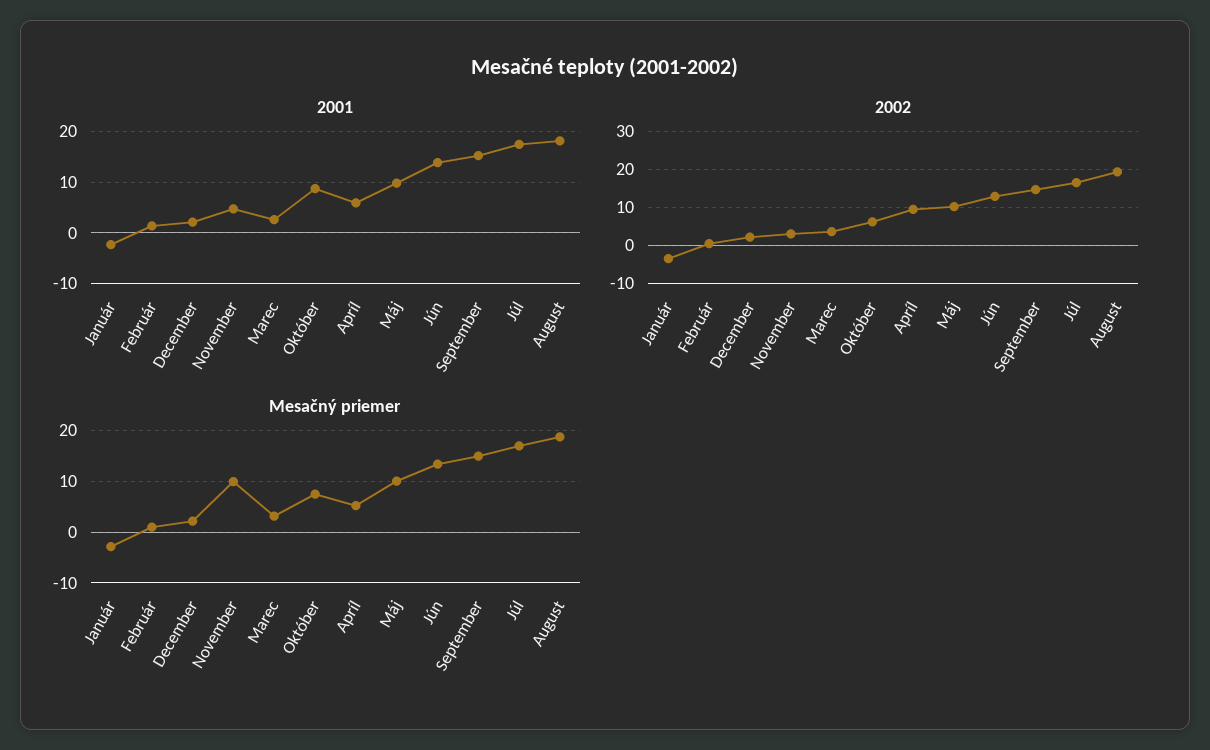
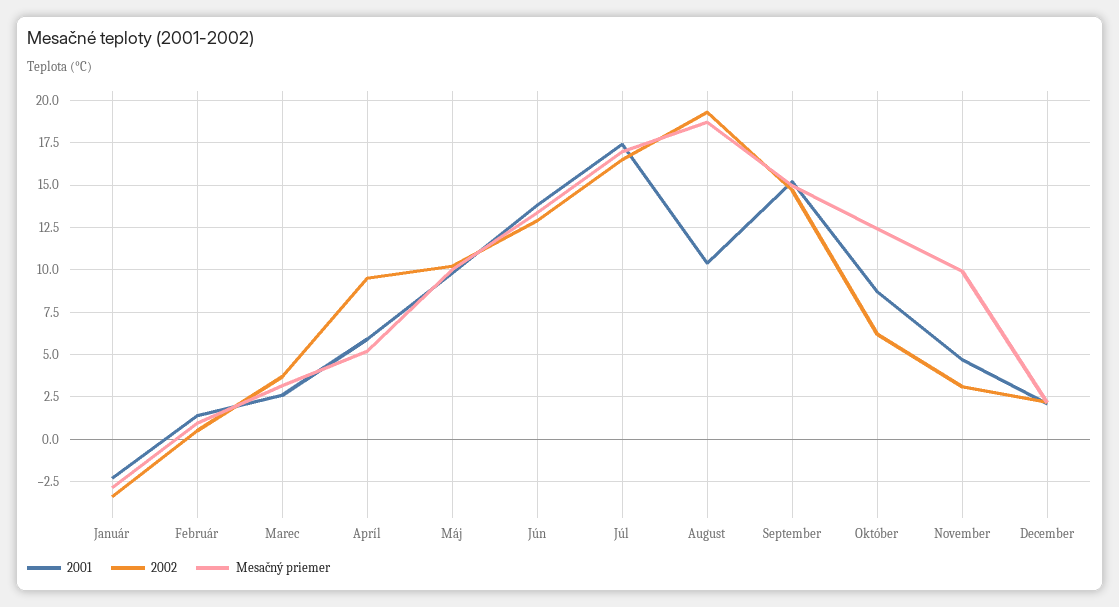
2001, August: 18 -> 10.5
Mesačný priemer, Október: 8 -> 12.5

